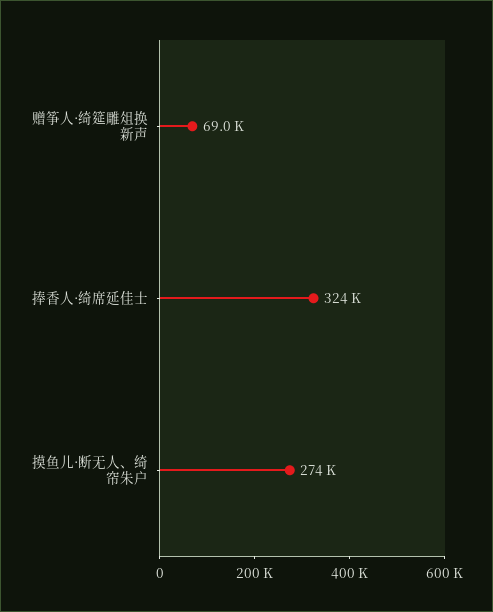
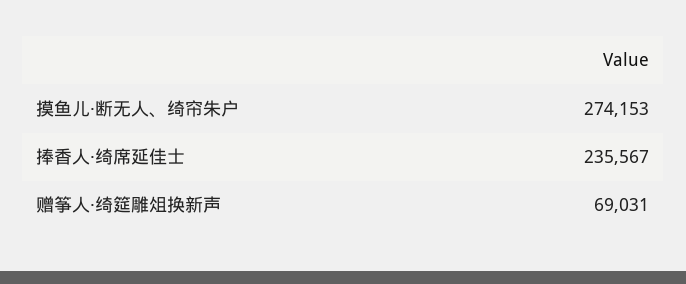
捧香人·绮席延佳士: 324000 -> 235567

